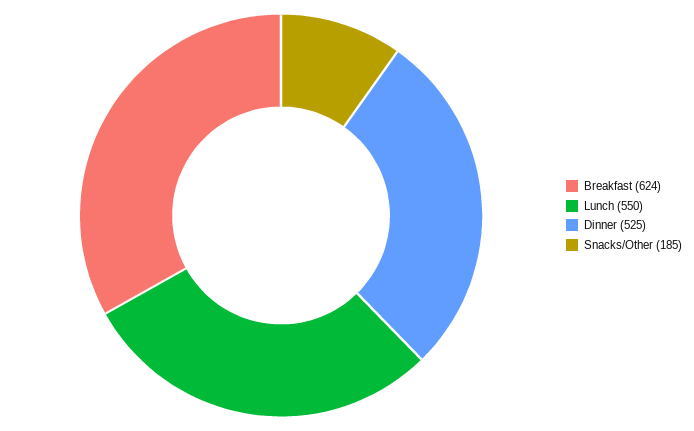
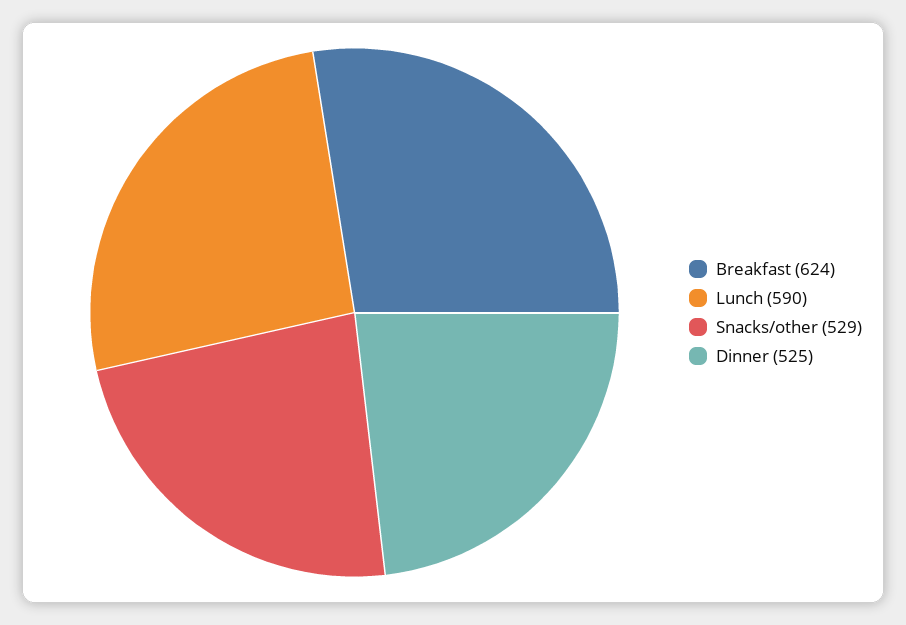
Lunch: 550 -> 590
Snacks/Other: 185 -> 529

